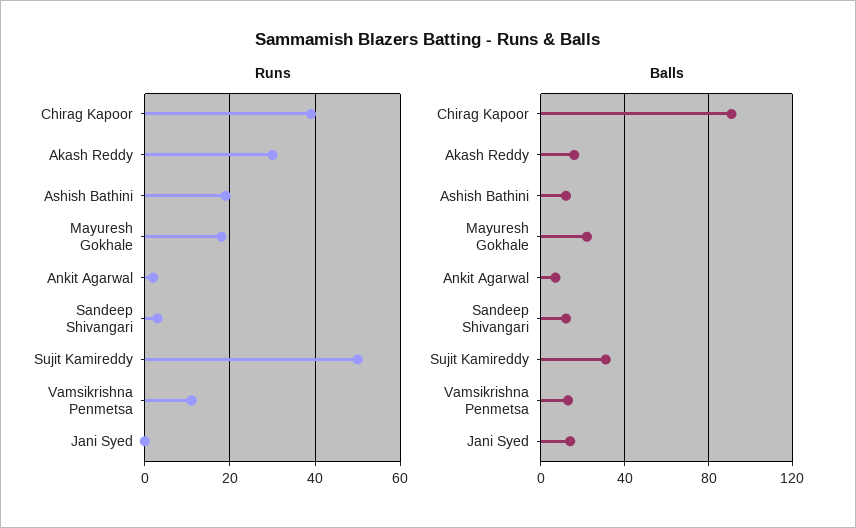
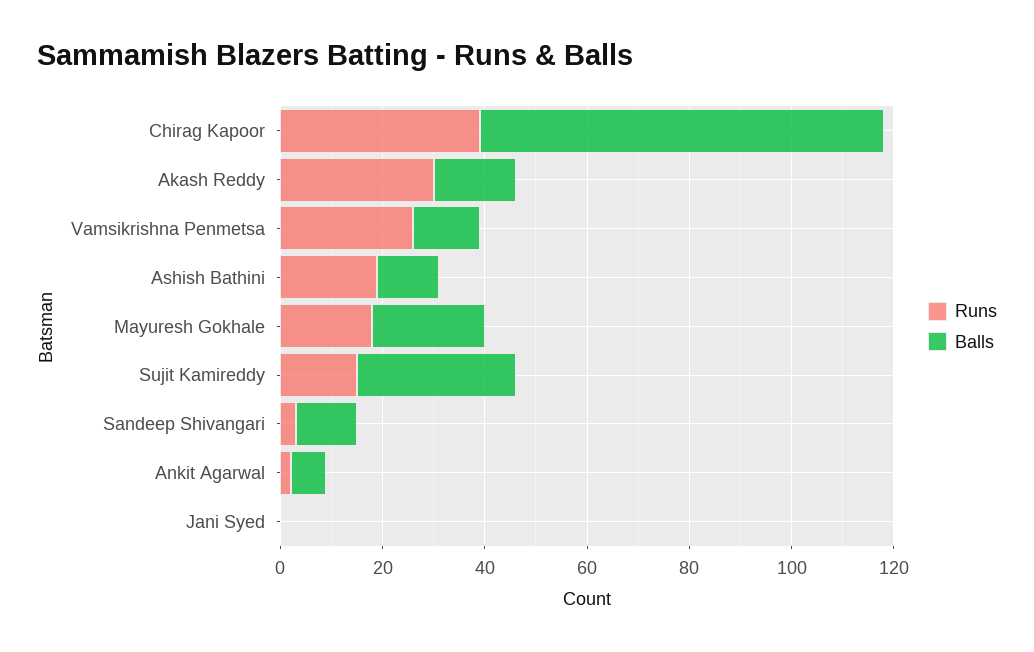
Runs, Sujit Kamireddy: 50 -> 15
Runs, Vamsikrishna Penmetsa: 10 -> 25
Balls, Chirag Kapoor: 90 -> 80
Balls, Jani Syed: 15 -> 0

